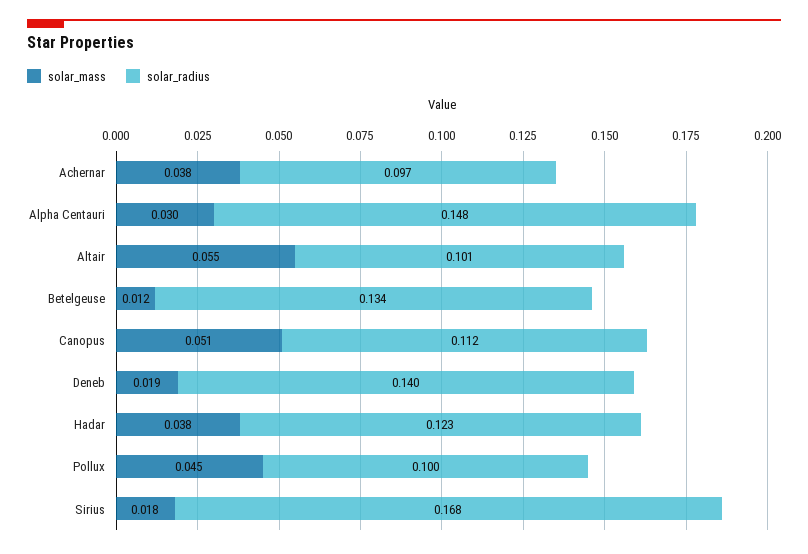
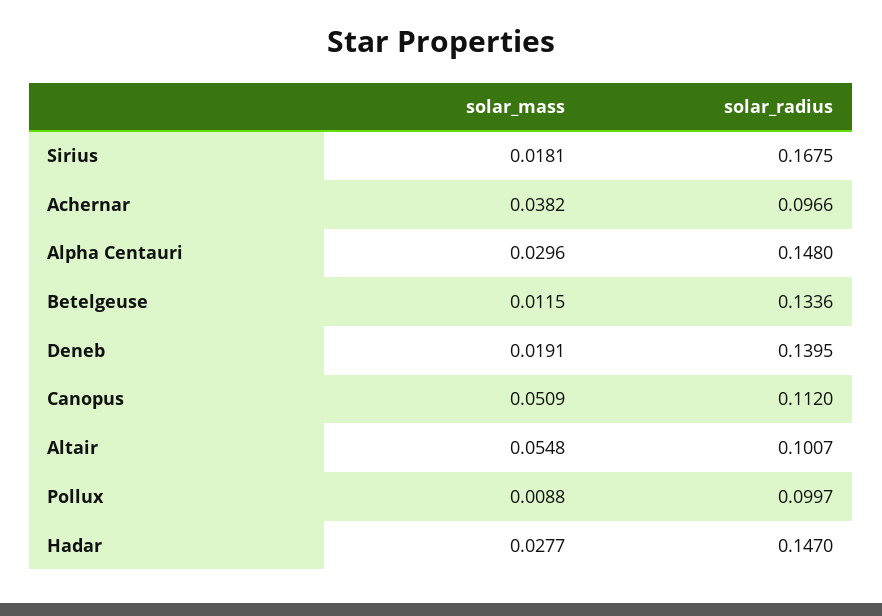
solar_mass, Hadar: 0.038 -> 0.0277
solar_radius, Hadar: 0.123 -> 0.147
solar_mass, Pollux: 0.045 -> 0.0088

